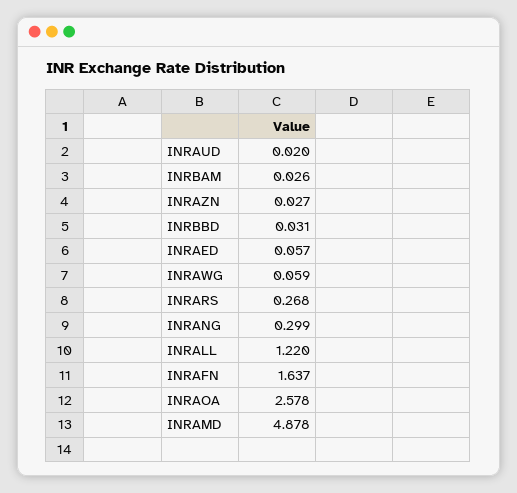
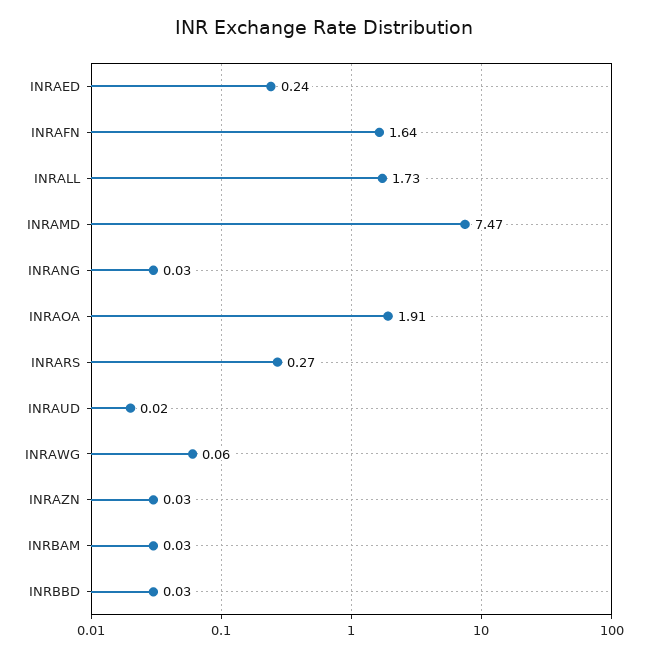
INRAED: 0.057 -> 0.24
INRANG: 0.299 -> 0.03
INRALL: 1.22 -> 1.73
INRAOA: 2.578 -> 1.91
INRAMD: 4.878 -> 7.47

